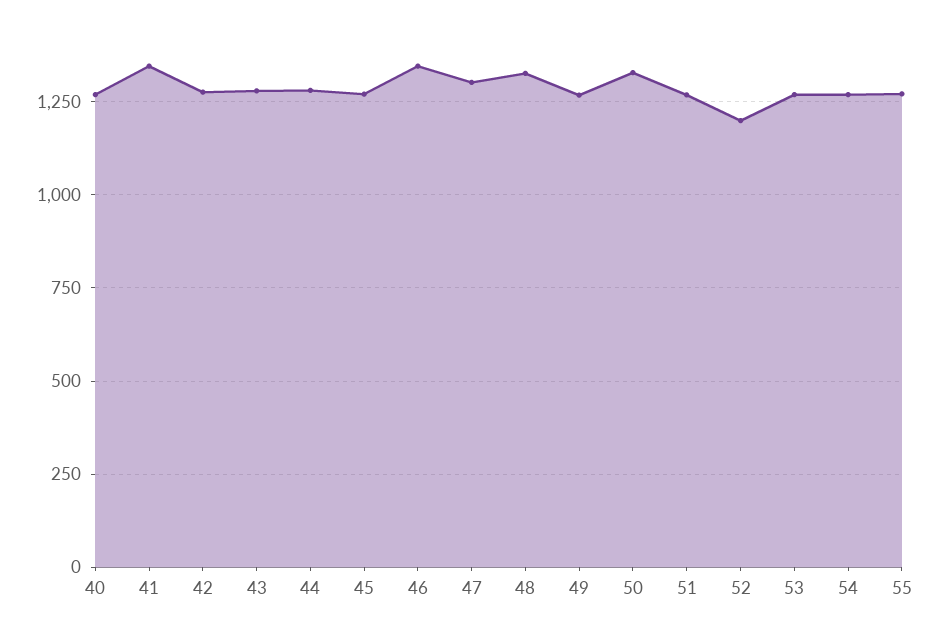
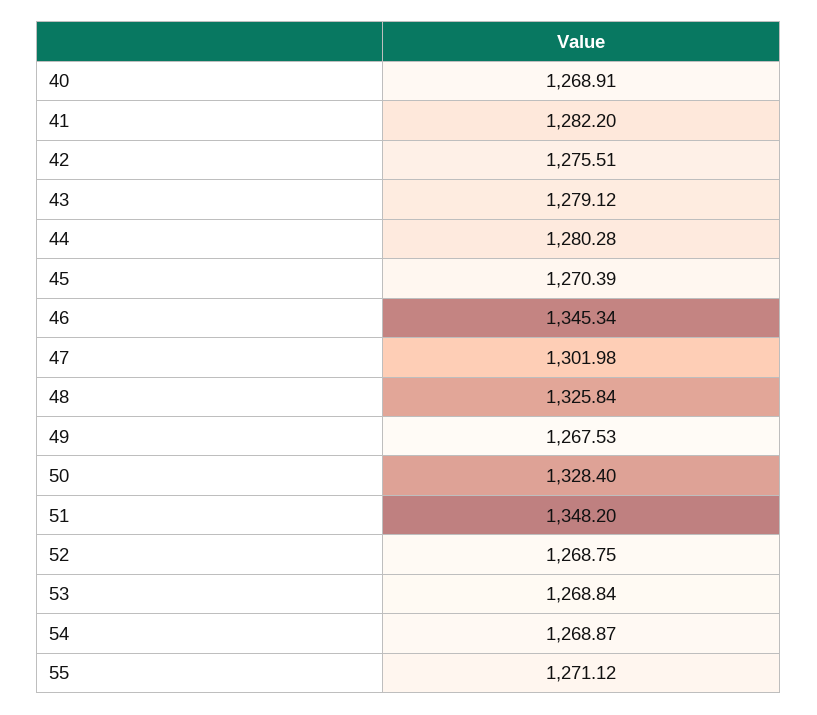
41: 1350 -> 1282.2
51: 1275 -> 1348.2
52: 1200 -> 1268.75

